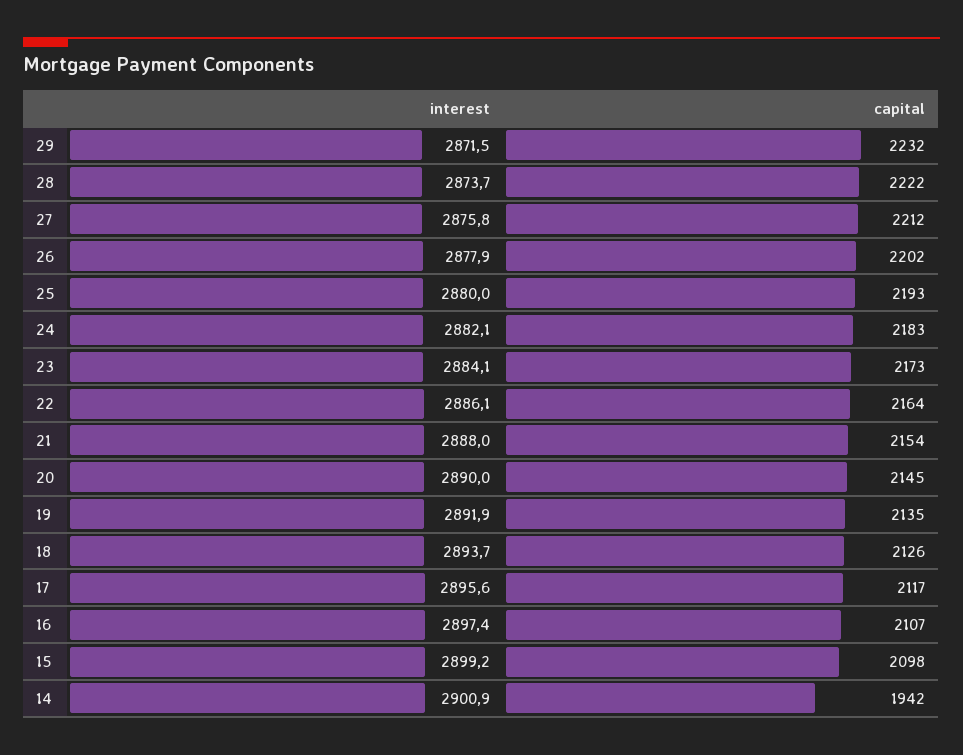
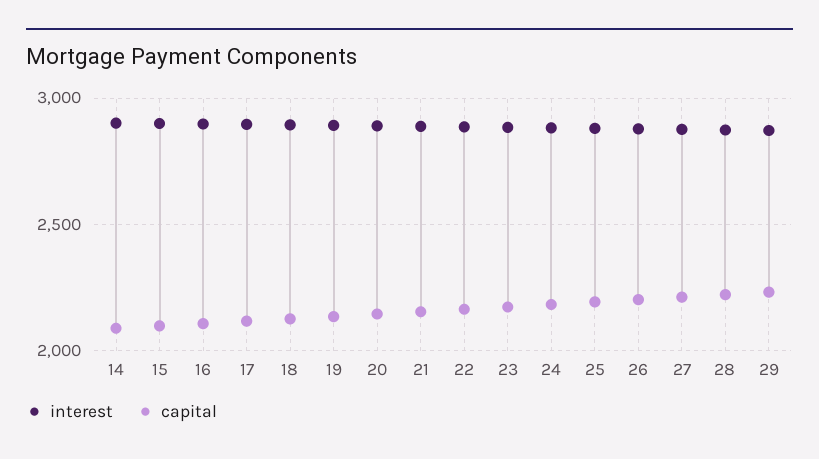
capital, 14: 1942 -> 2100

